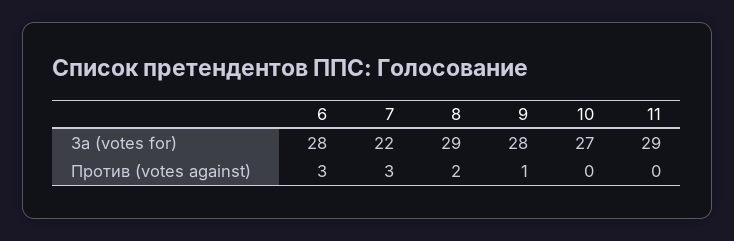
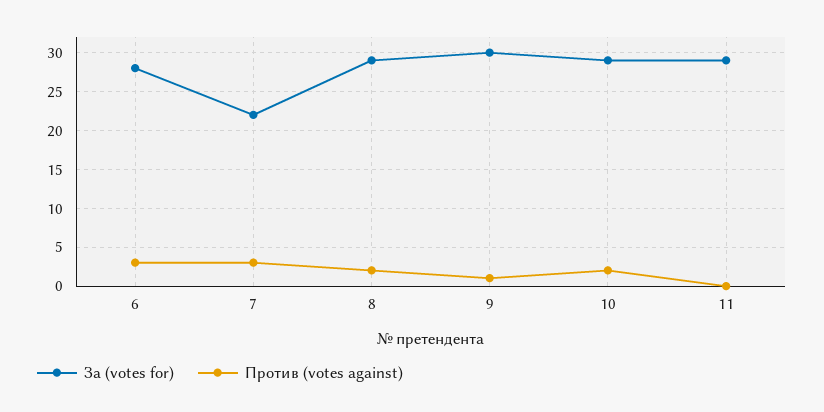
За (votes for), 9: 28 -> 30
За (votes for), 10: 27 -> 29
Против (votes against), 10: 0 -> 2

